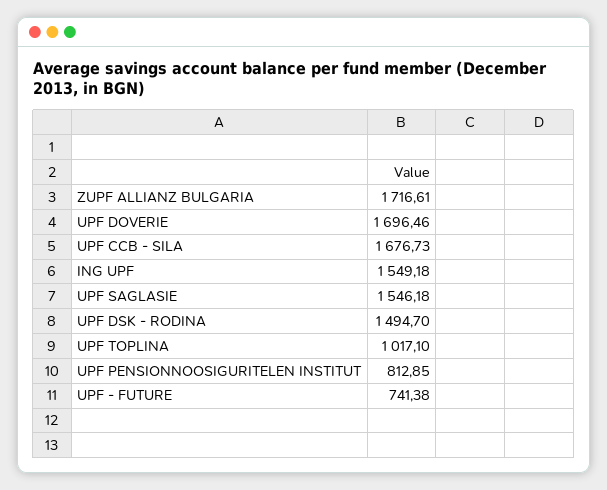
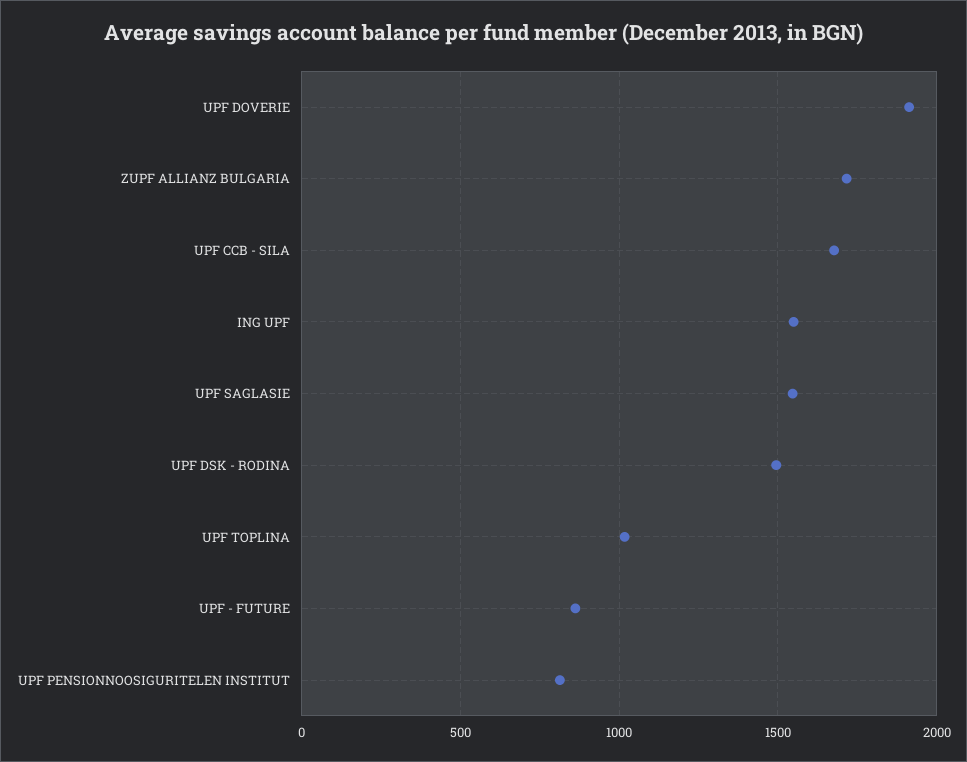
UPF DOVERIE: 1696.46 -> 1900
UPF - FUTURE: 741.38 -> 850

